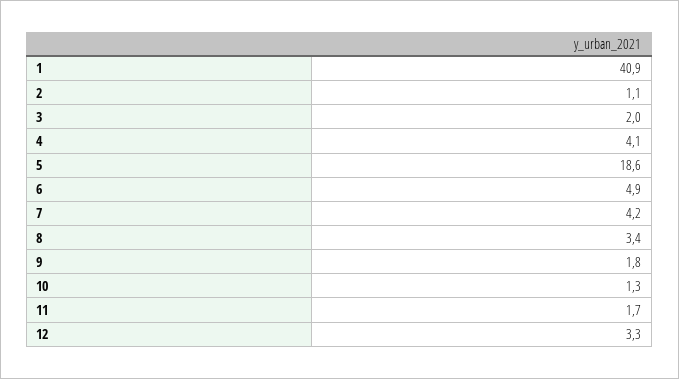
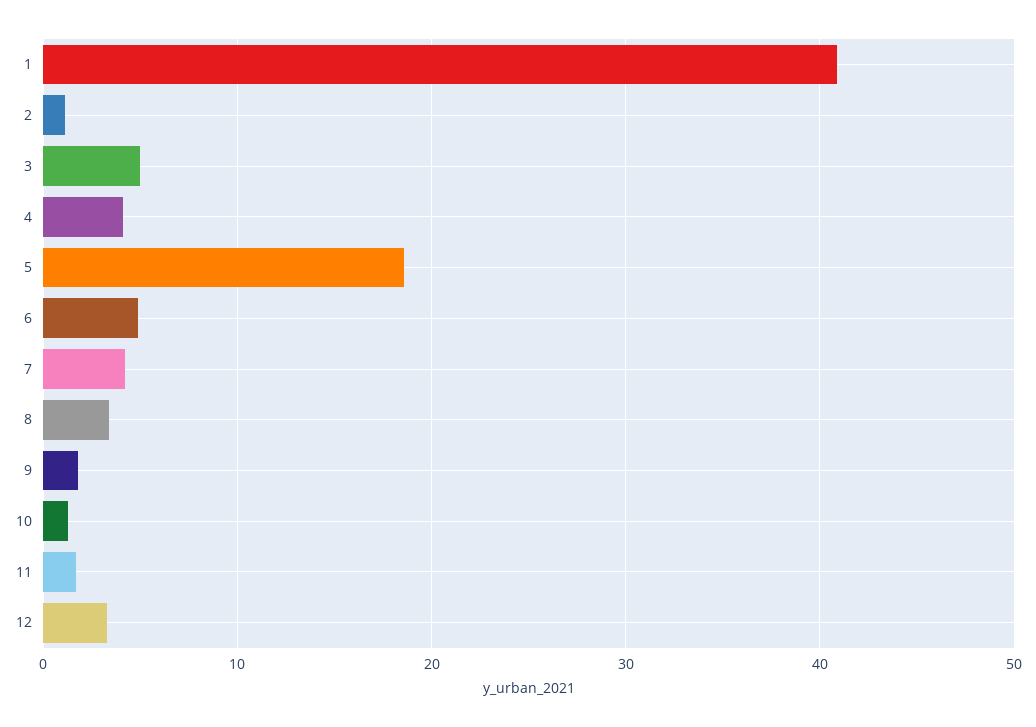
3: 2 -> 5

